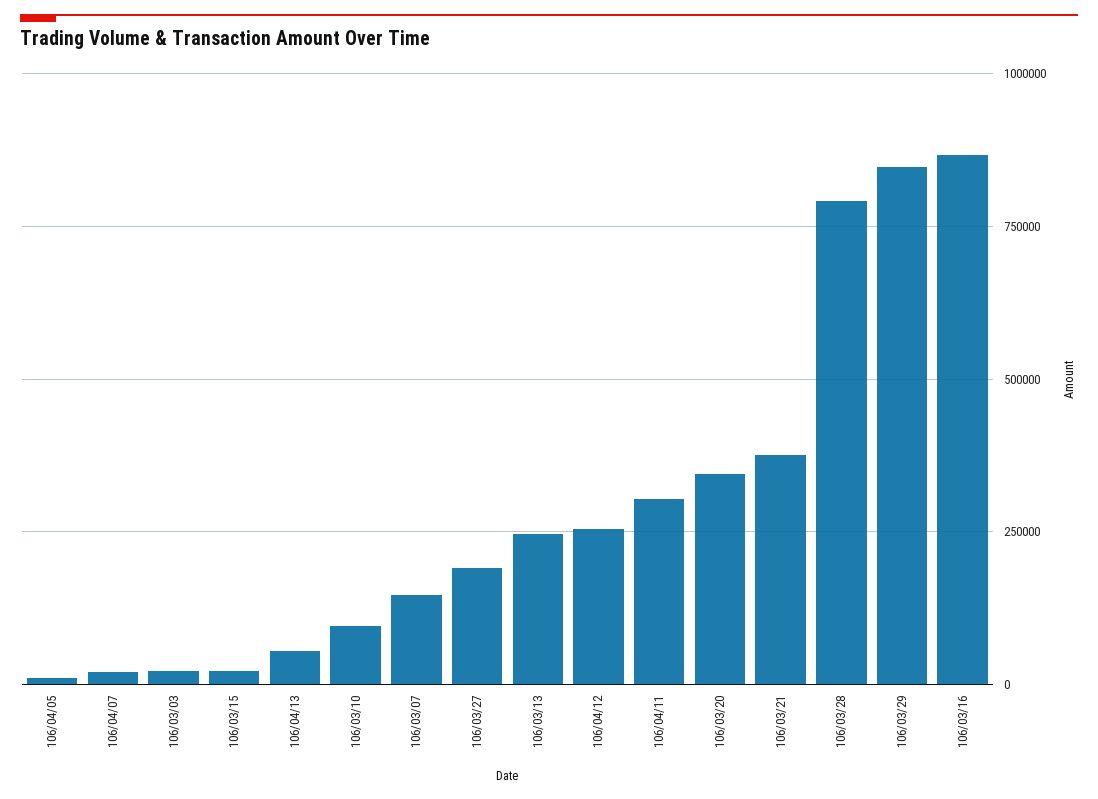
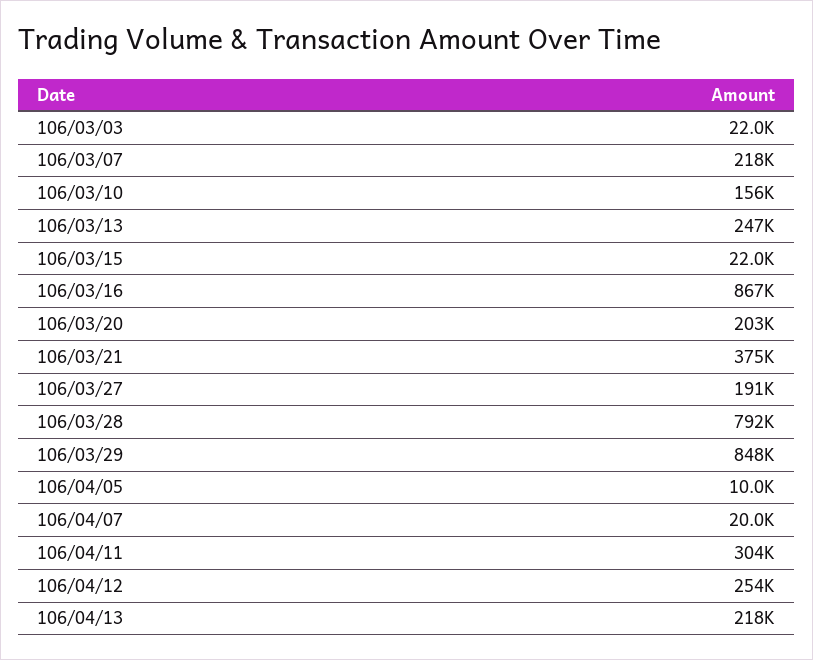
106/04/13: 50000 -> 218000
106/03/10: 100000 -> 156000
106/03/07: 150000 -> 218000
106/03/20: 350000 -> 203000

